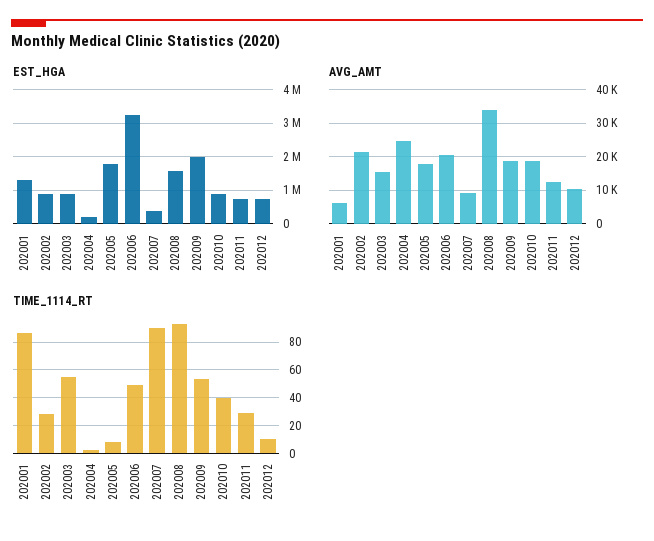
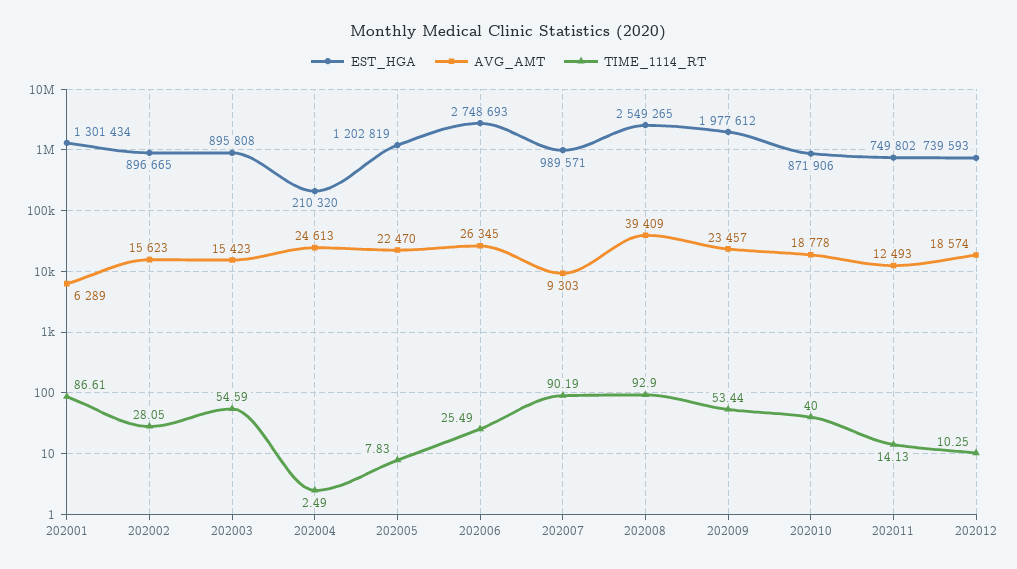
EST_HGA, 202005: 1800000 -> 1202819
EST_HGA, 202006: 3200000 -> 2748693
EST_HGA, 202007: 400000 -> 989571
EST_HGA, 202008: 1600000 -> 2549265
AVG_AMT, 202002: 22000 -> 15623
AVG_AMT, 202005: 18000 -> 22470
AVG_AMT, 202006: 20000 -> 26345
AVG_AMT, 202008: 34000 -> 39409
AVG_AMT, 202009: 18000 -> 23457
AVG_AMT, 202012: 10000 -> 18574
TIME_1114_RT, 202006: 50 -> 25.49
TIME_1114_RT, 202011: 30 -> 14.13

